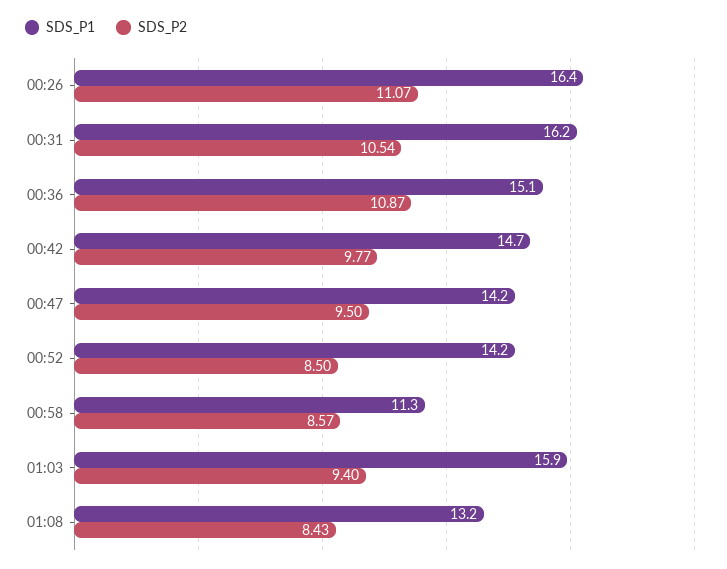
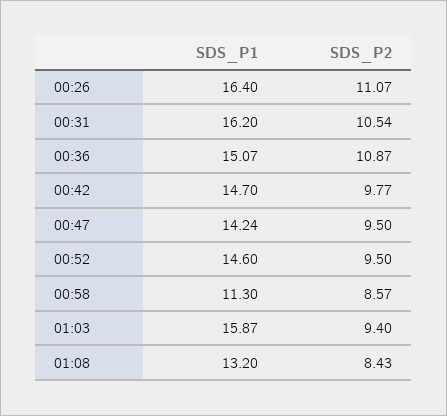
SDS_P1, 00:52: 14.2 -> 14.6
SDS_P2, 00:52: 8.5 -> 9.5

